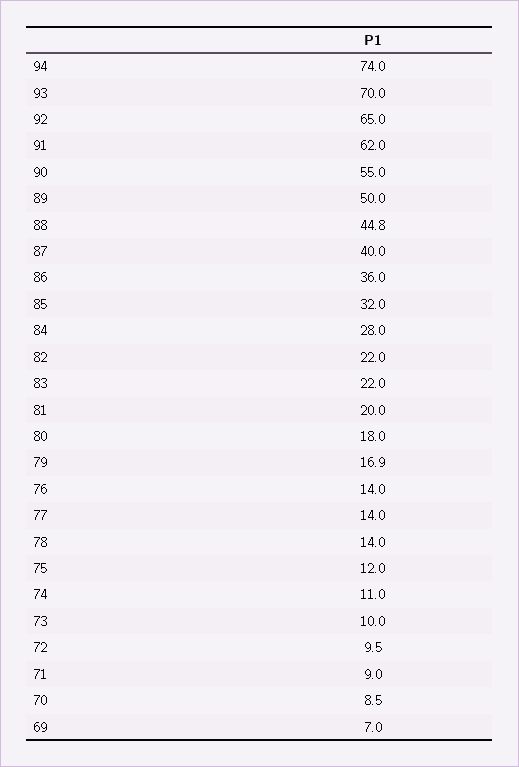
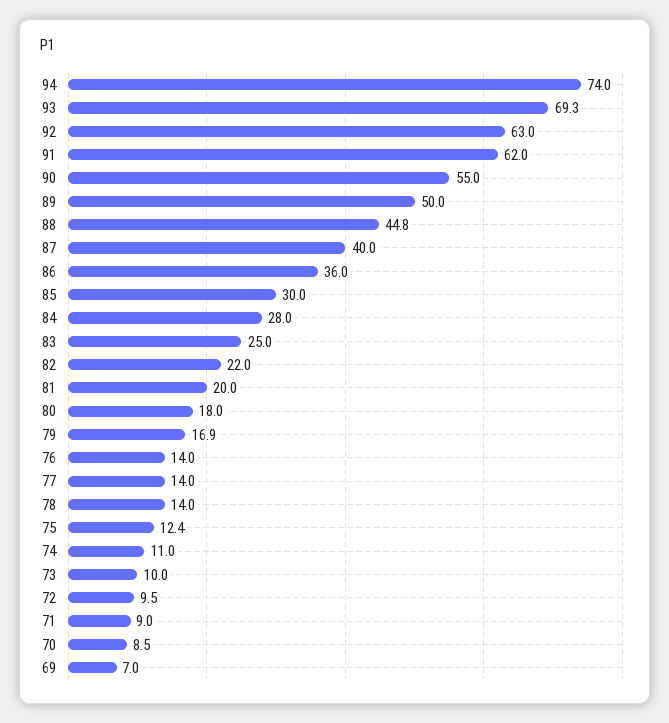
93: 70 -> 69.3
92: 65 -> 63
85: 32 -> 30
83: 22 -> 25
75: 12 -> 12.4

